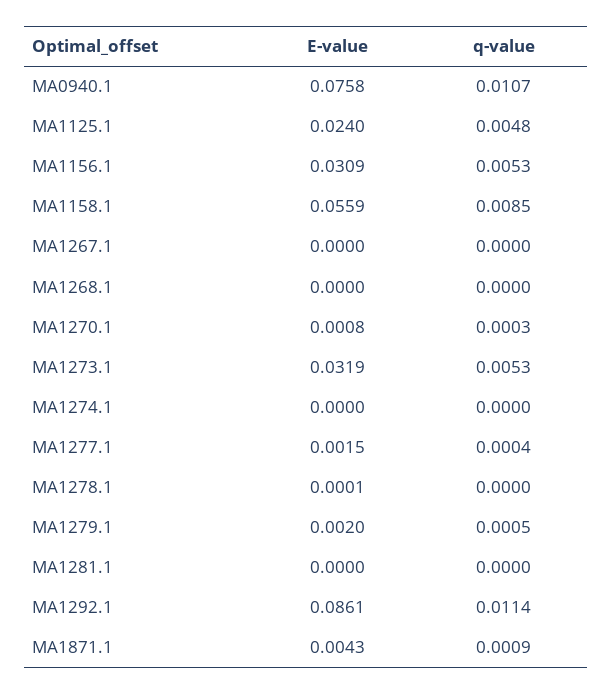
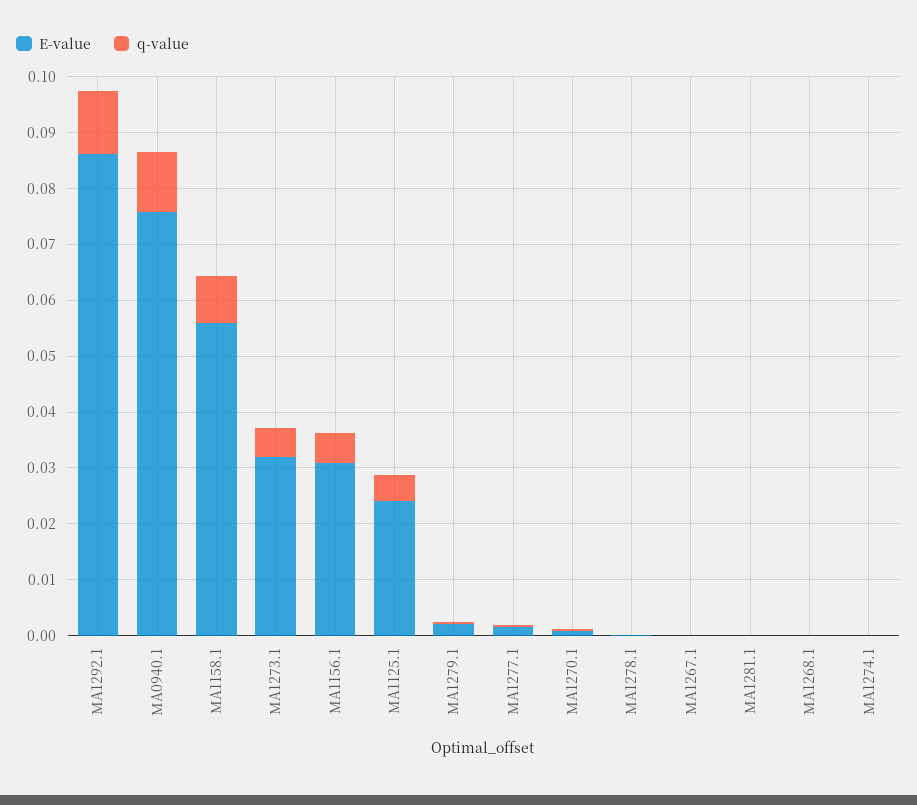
E-value, MA1871.1: 0.0043 -> none
q-value, MA1871.1: 0.0009 -> none

